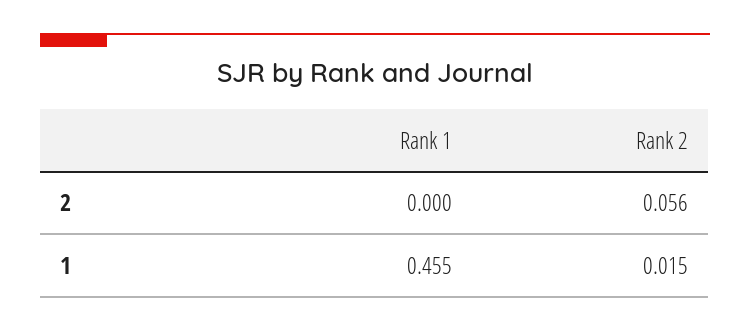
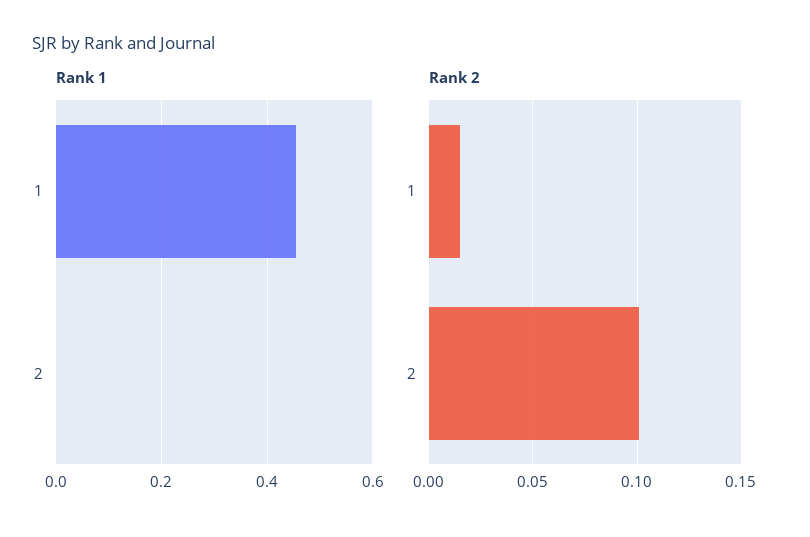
Rank 2, 2: 0.056 -> 0.1

